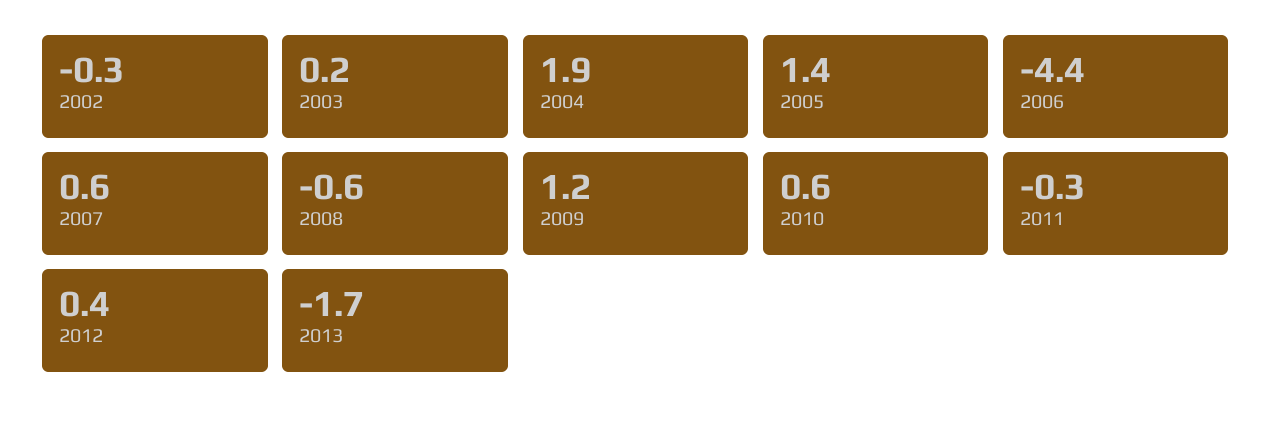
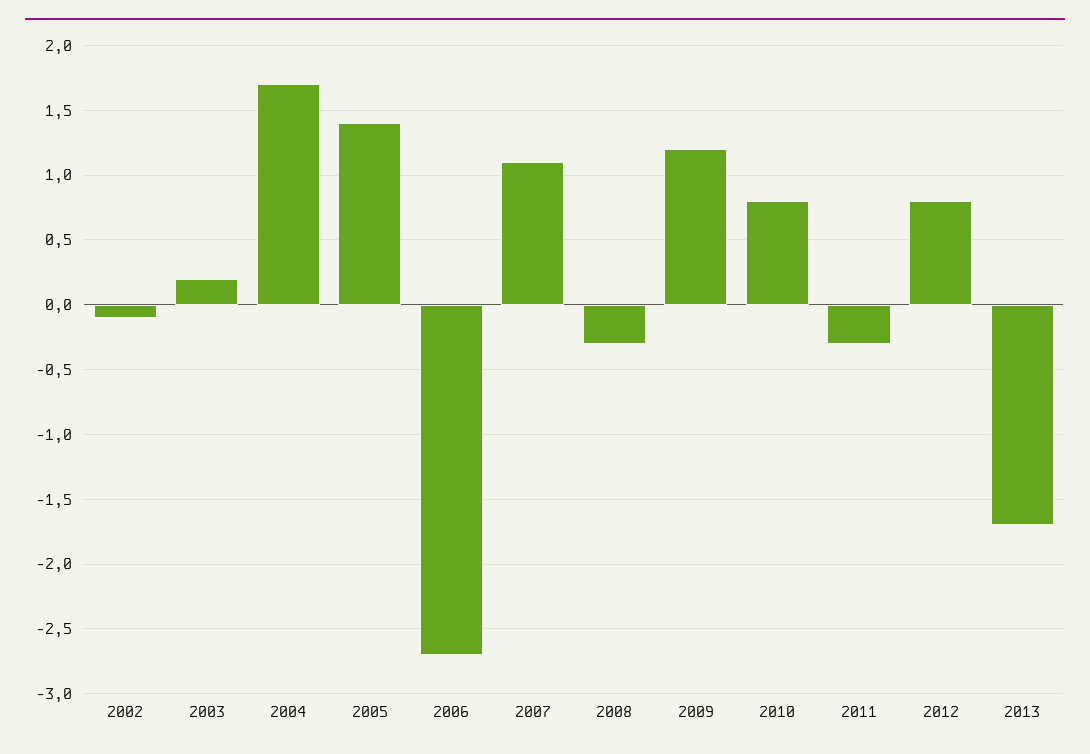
2002: -0.3 -> -0.1
2004: 1.9 -> 1.7
2006: -4.4 -> -2.7
2007: 0.6 -> 1.1
2008: -0.6 -> -0.3
2010: 0.6 -> 0.8
2012: 0.4 -> 0.8

